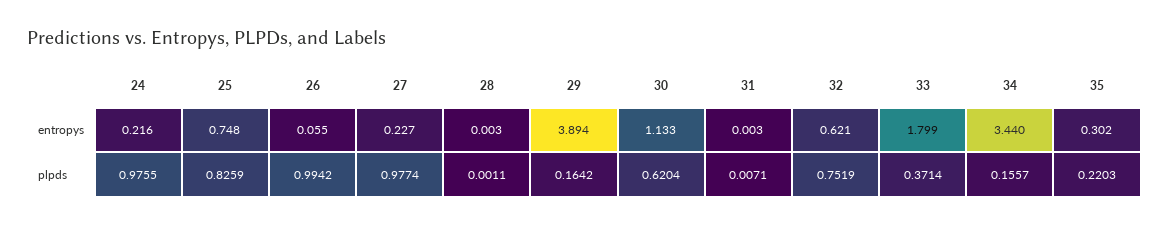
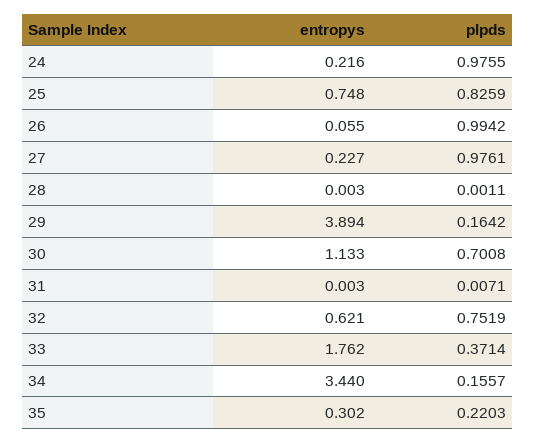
33, entropys: 1.799 -> 1.762
27, plpds: 0.9774 -> 0.9761
30, plpds: 0.6204 -> 0.7008

